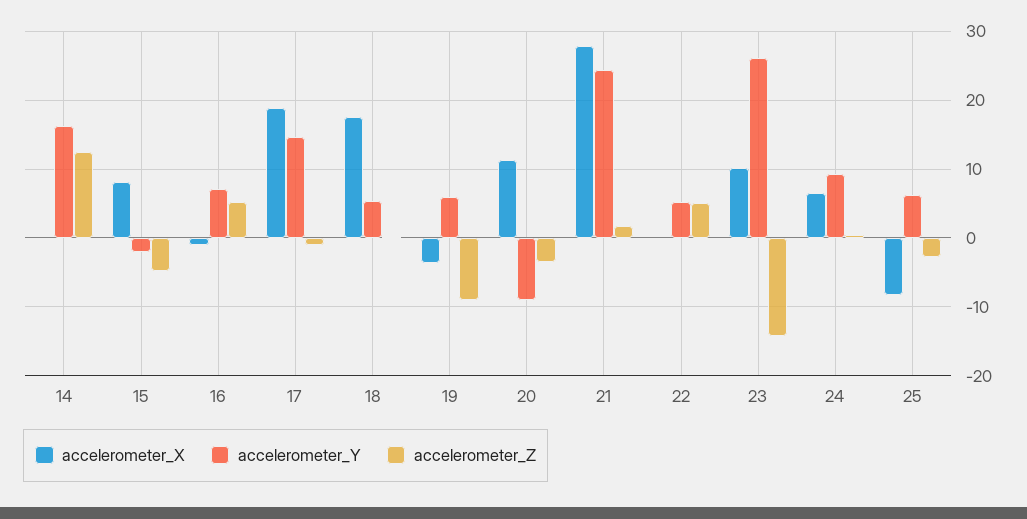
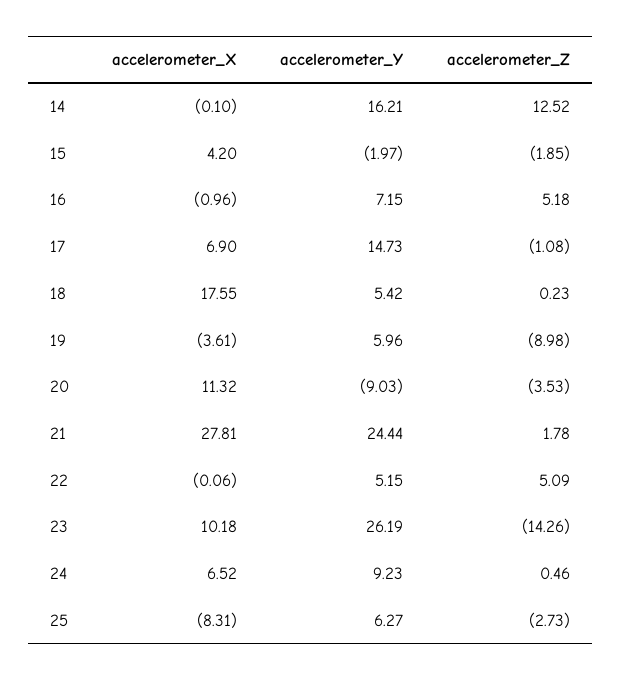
accelerometer_X, 15: 8 -> 4.2
accelerometer_Z, 15: -5 -> -1.85
accelerometer_X, 17: 19 -> 6.9

